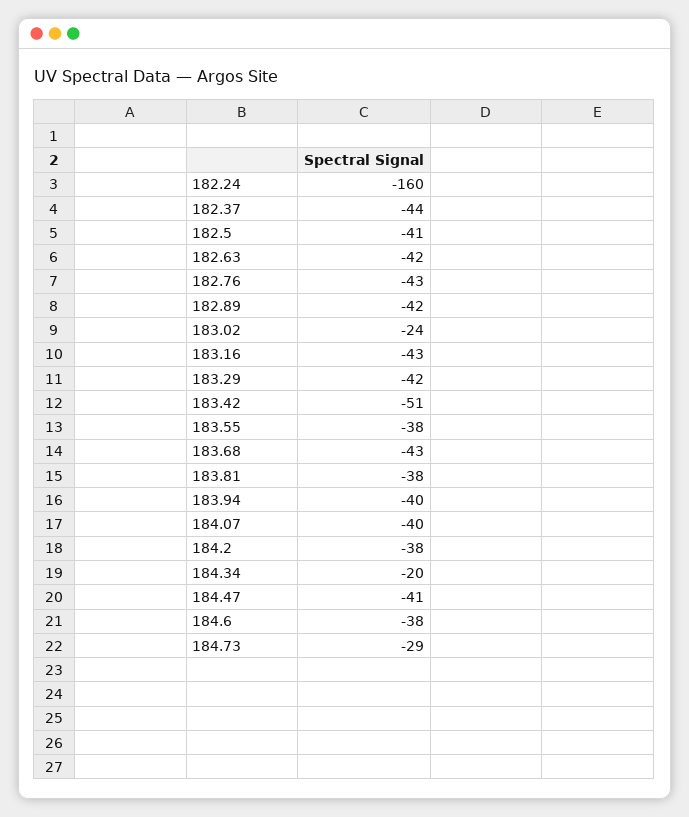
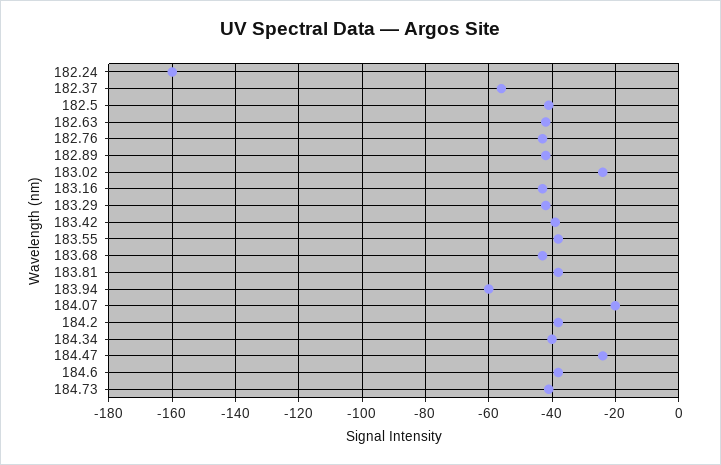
182.37: -44 -> -55
183.42: -51 -> -40
183.94: -40 -> -60
184.07: -40 -> -20
184.34: -20 -> -40
184.47: -41 -> -25
184.73: -29 -> -40

